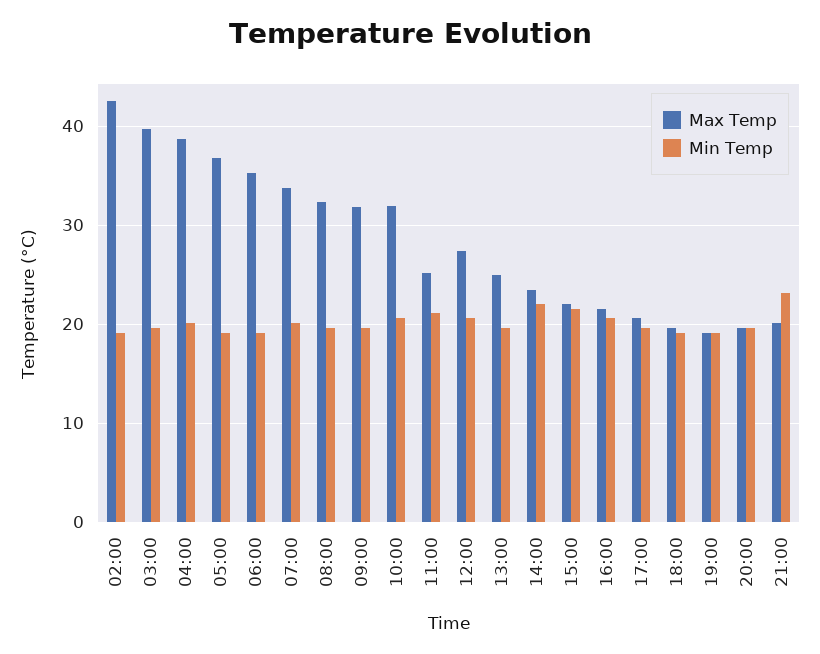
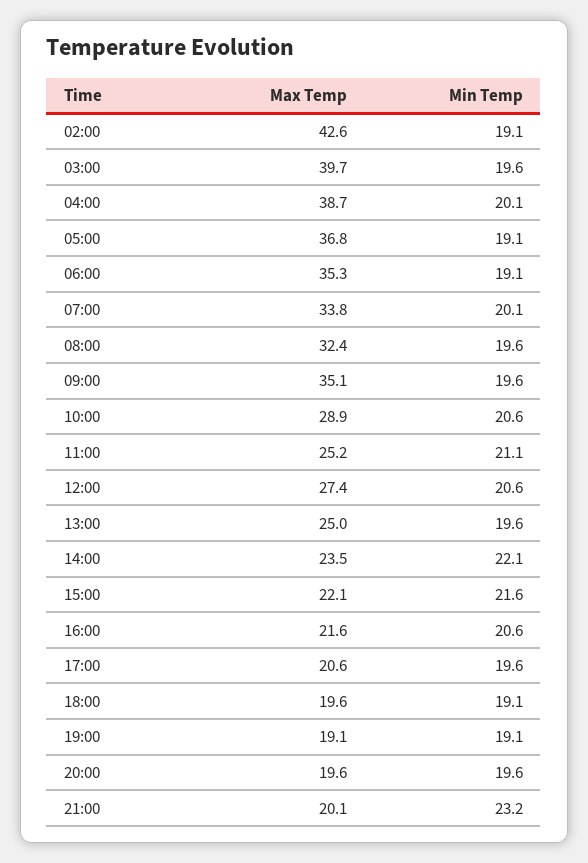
Max Temp, 09:00: 32 -> 35.1
Max Temp, 10:00: 32 -> 28.9

